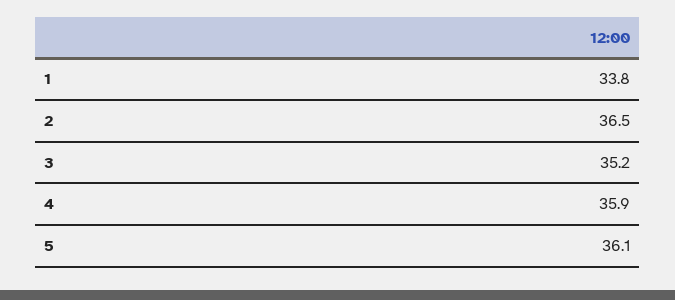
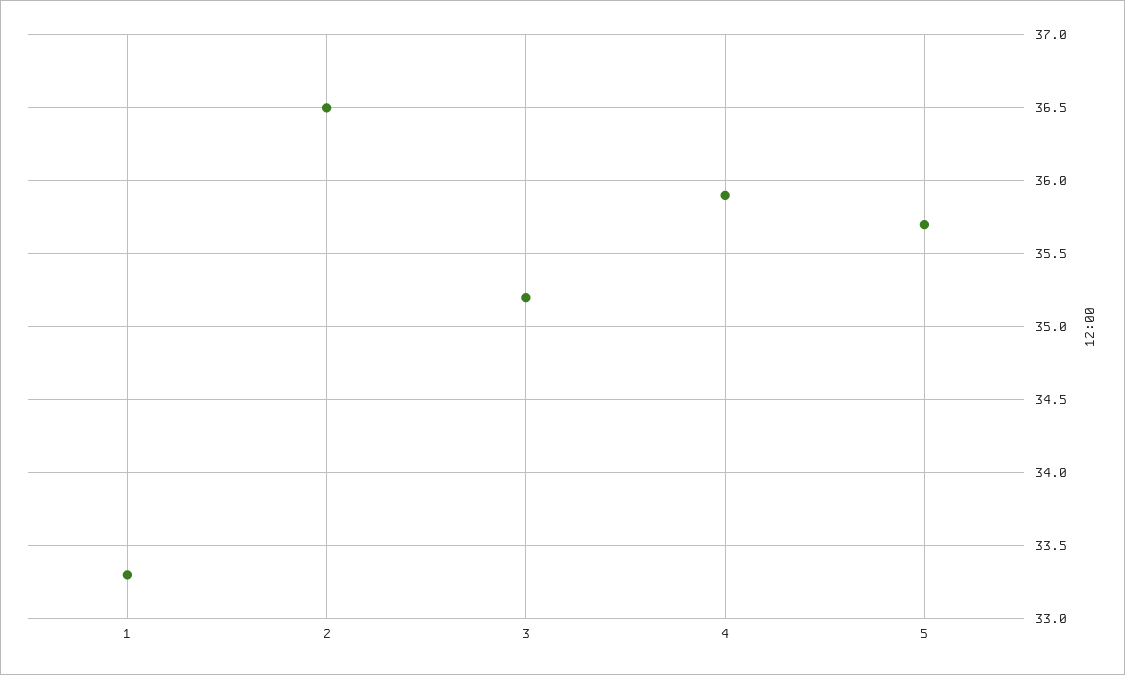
1: 33.8 -> 33.3
5: 36.1 -> 35.7

